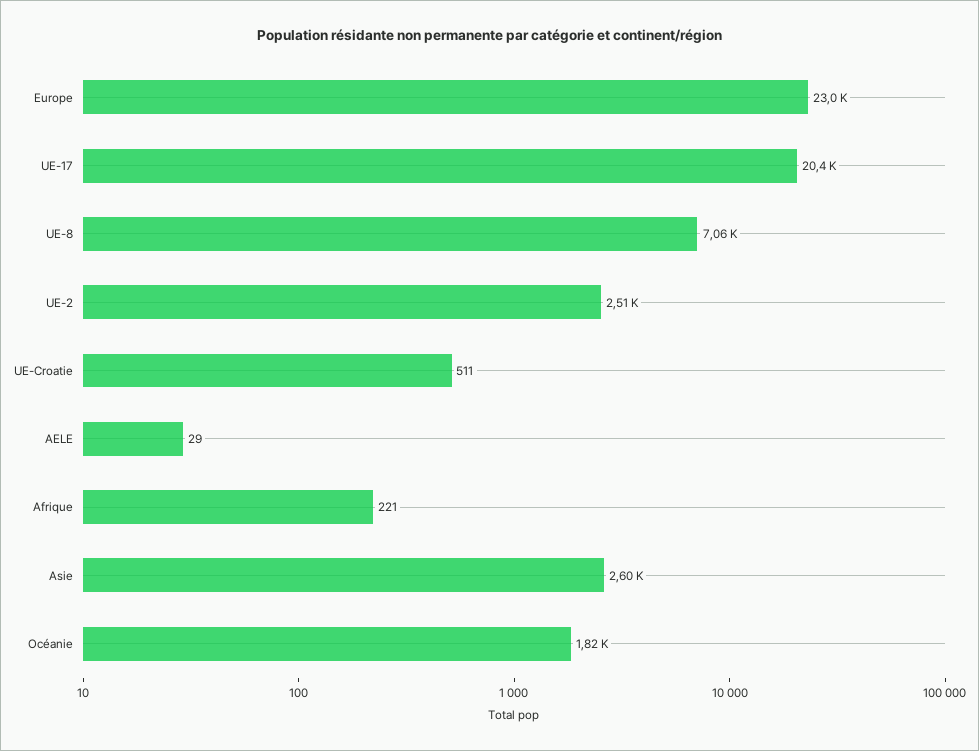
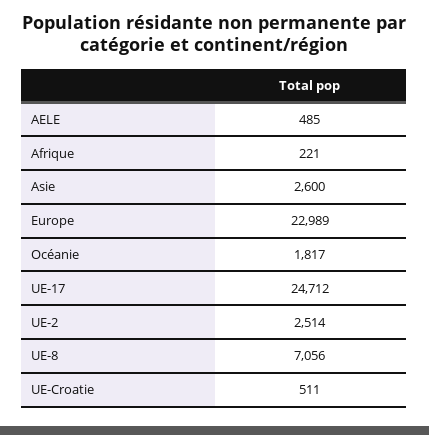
UE-17: 20400 -> 24712
AELE: 29 -> 485

